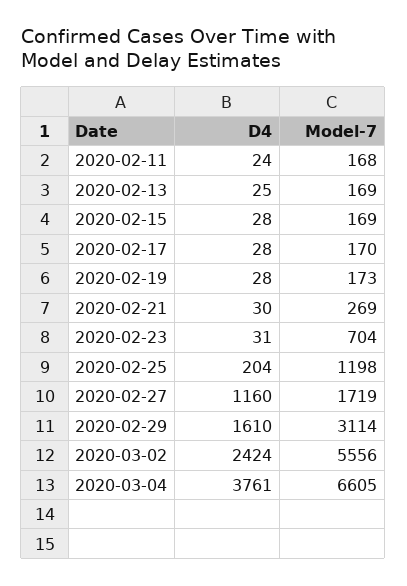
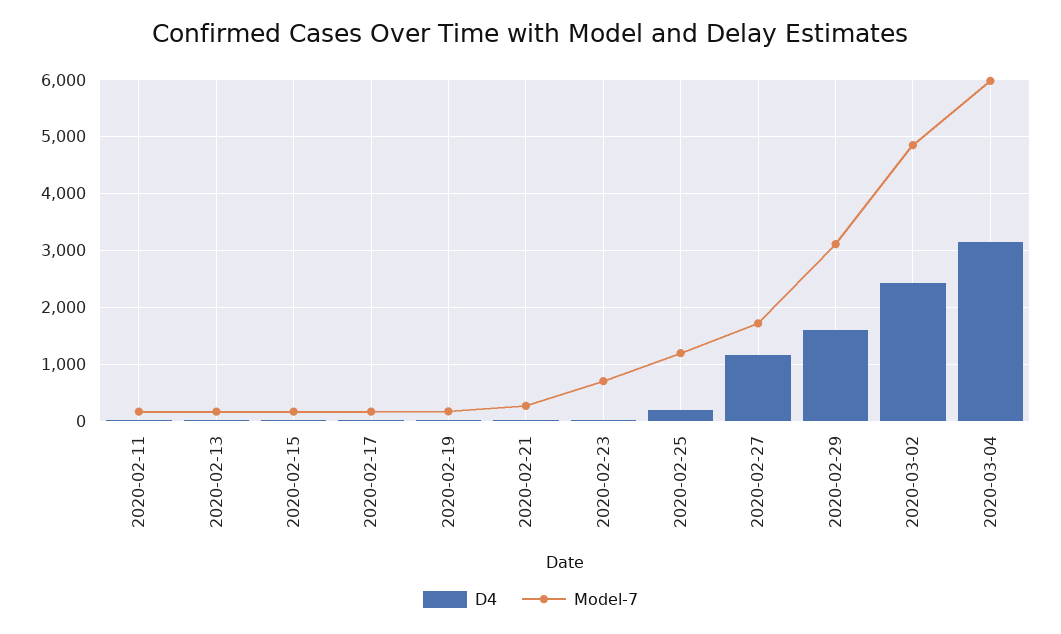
Model-7, 2020-03-02: 5556 -> 4800
D4, 2020-03-04: 3761 -> 3200
Model-7, 2020-03-04: 6605 -> 6000

